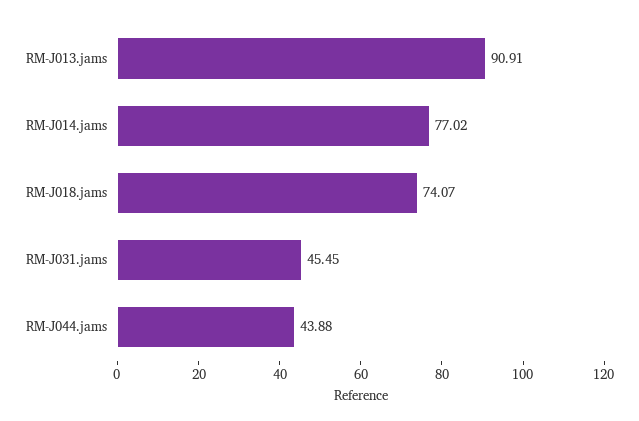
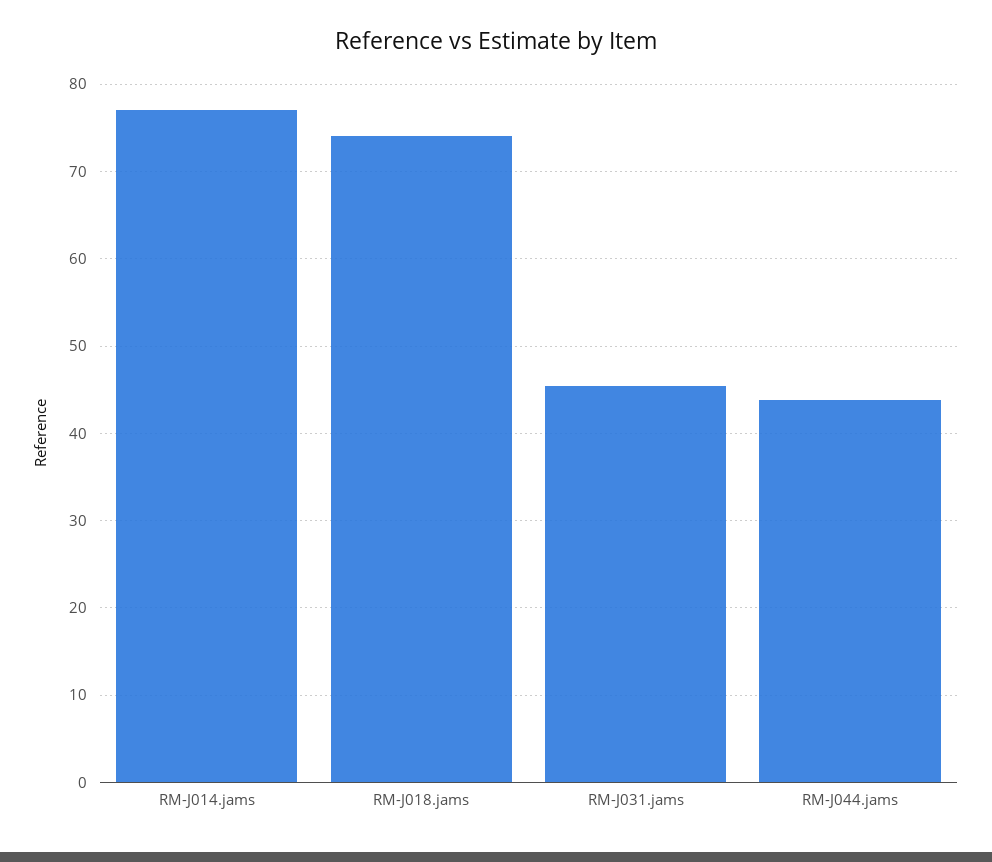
RM-J013.jams: 90.91 -> none

